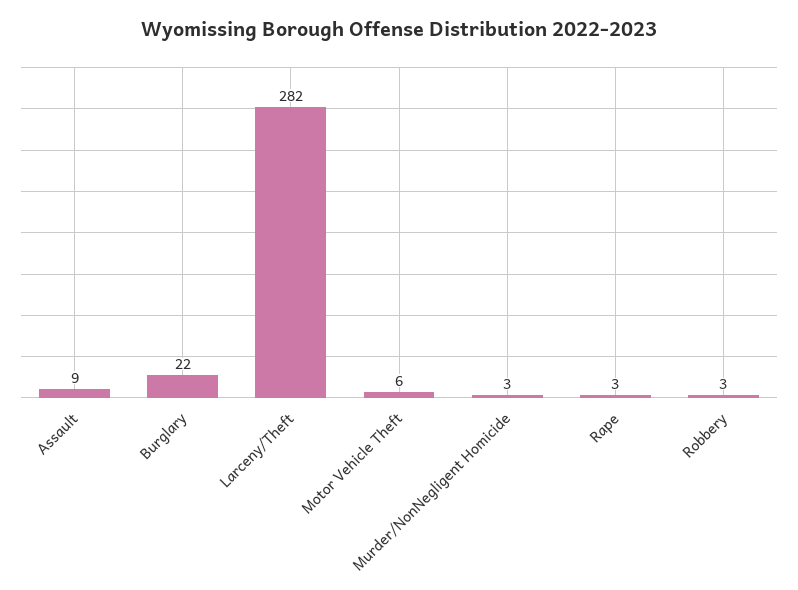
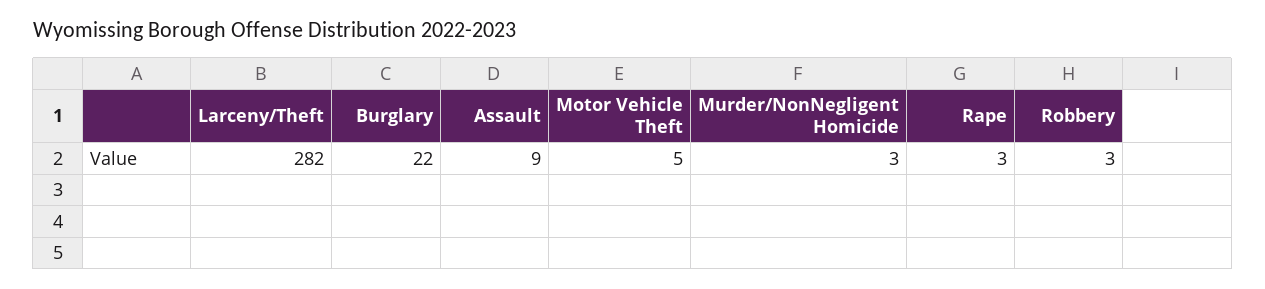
Motor Vehicle Theft: 6 -> 5

